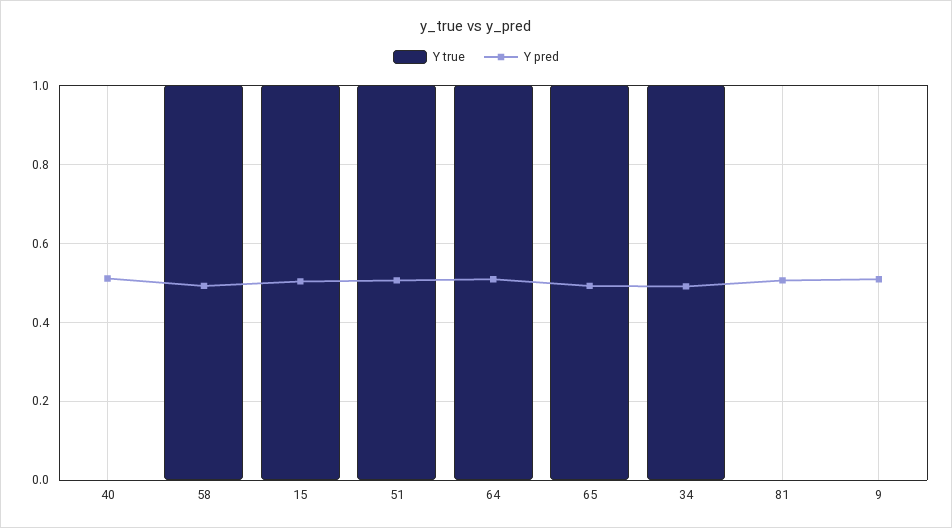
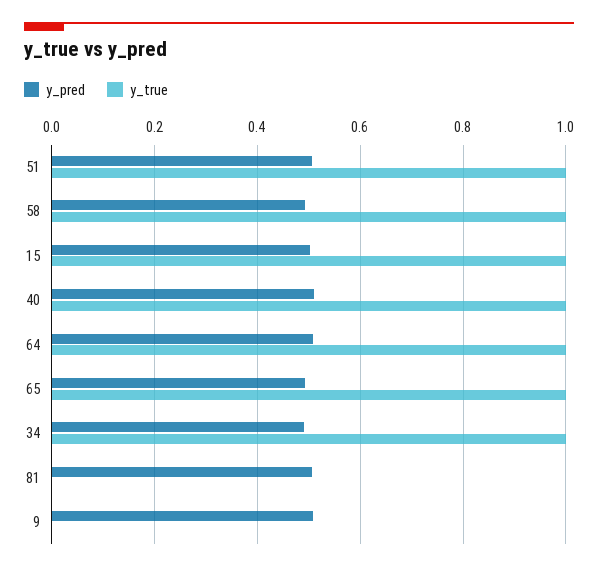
Y true, 40: 0 -> 1

